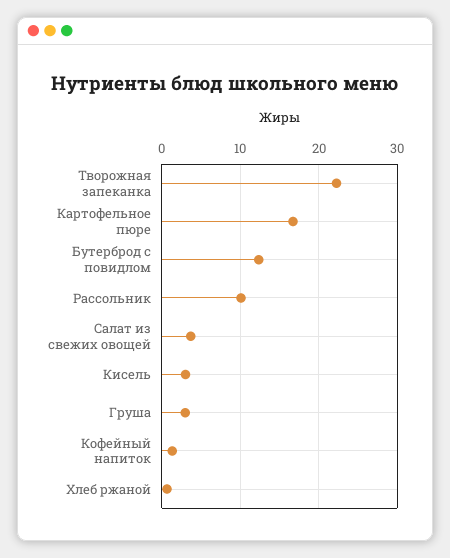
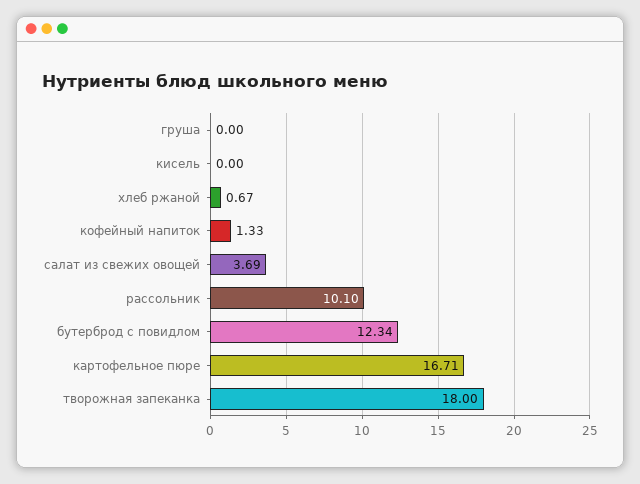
Творожная запеканка: 22 -> 18
Кисель: 3 -> 0
Груша: 3 -> 0

